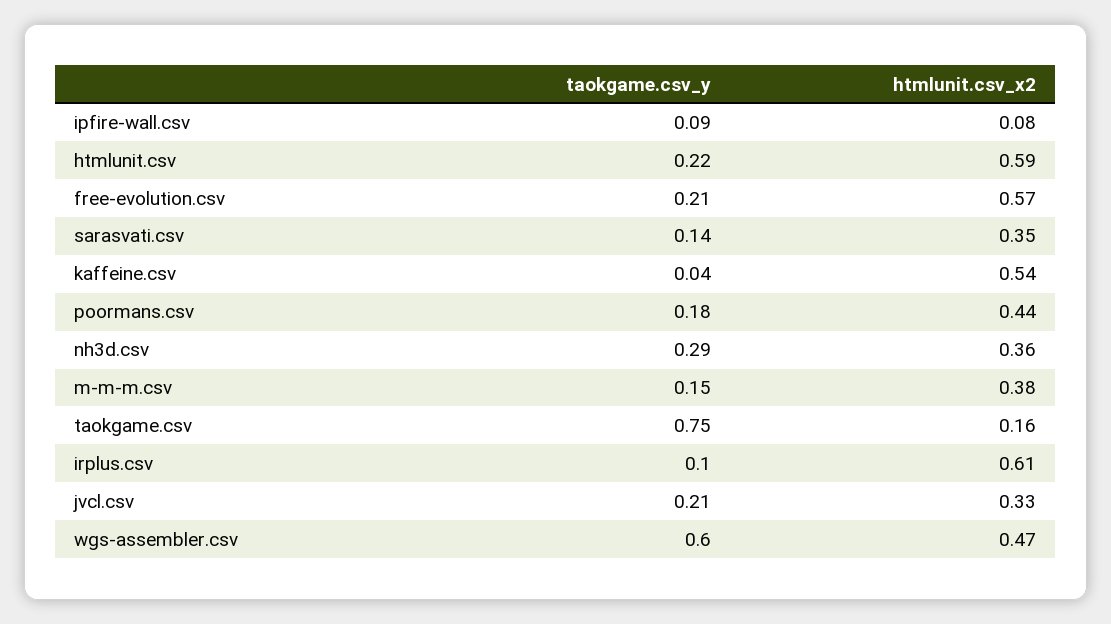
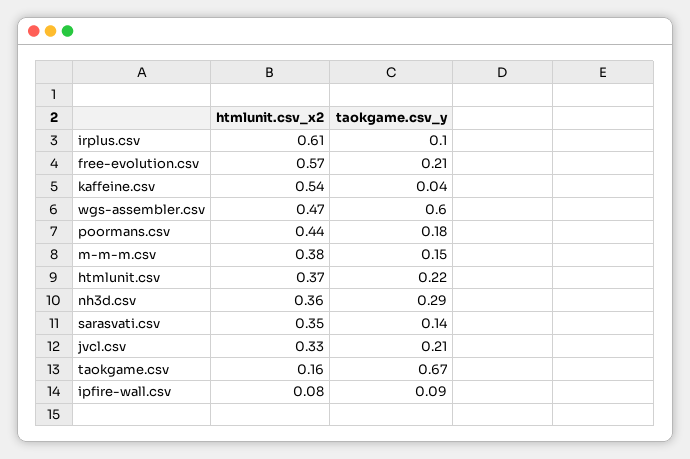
htmlunit.csv_x2, htmlunit.csv: 0.59 -> 0.37
taokgame.csv_y, taokgame.csv: 0.75 -> 0.67

